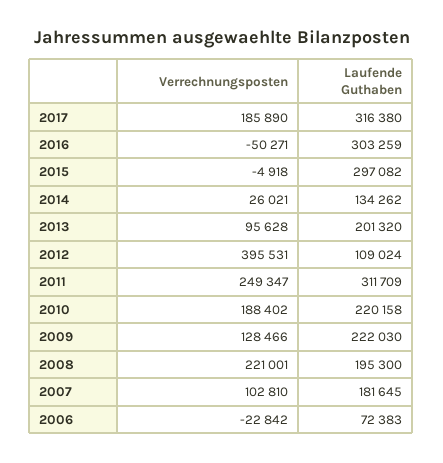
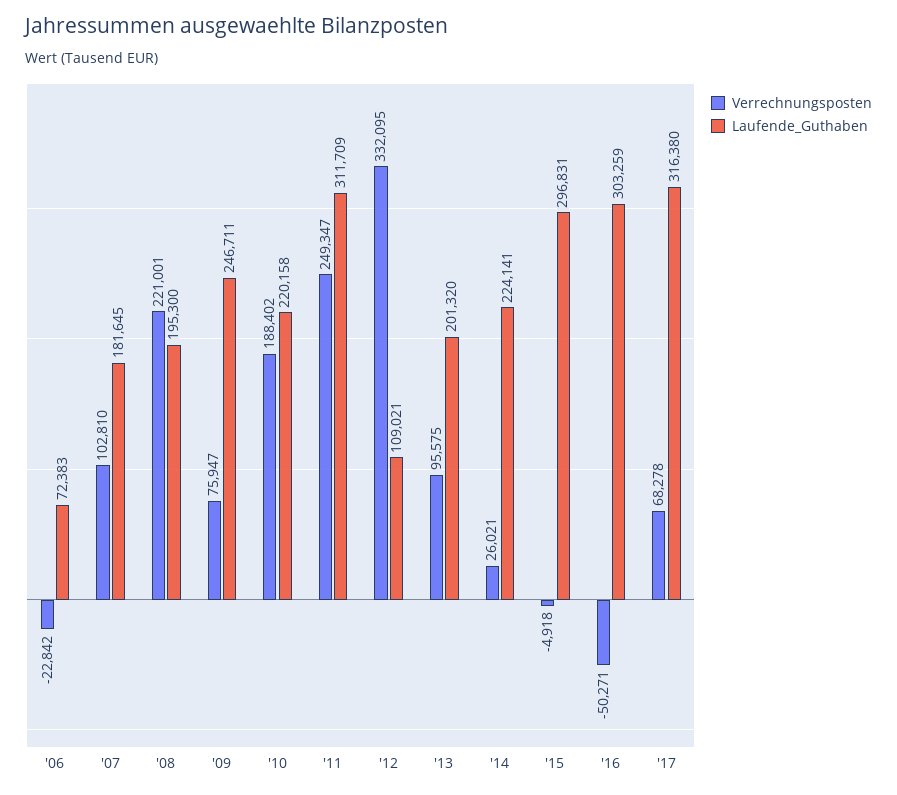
Verrechnungsposten, 2017: 185890 -> 68278
Laufende Guthaben, 2015: 297082 -> 296831
Laufende Guthaben, 2014: 134262 -> 224141
Verrechnungsposten, 2013: 95628 -> 95575
Verrechnungsposten, 2012: 395531 -> 332095
Laufende Guthaben, 2012: 109024 -> 109021
Verrechnungsposten, 2009: 128466 -> 75947
Laufende Guthaben, 2009: 222030 -> 246711

